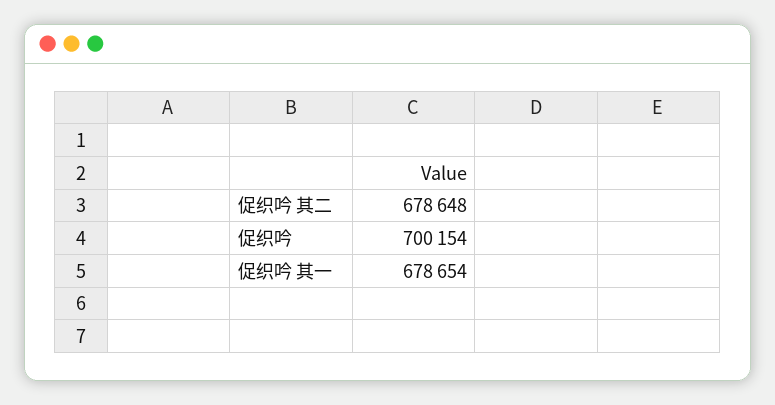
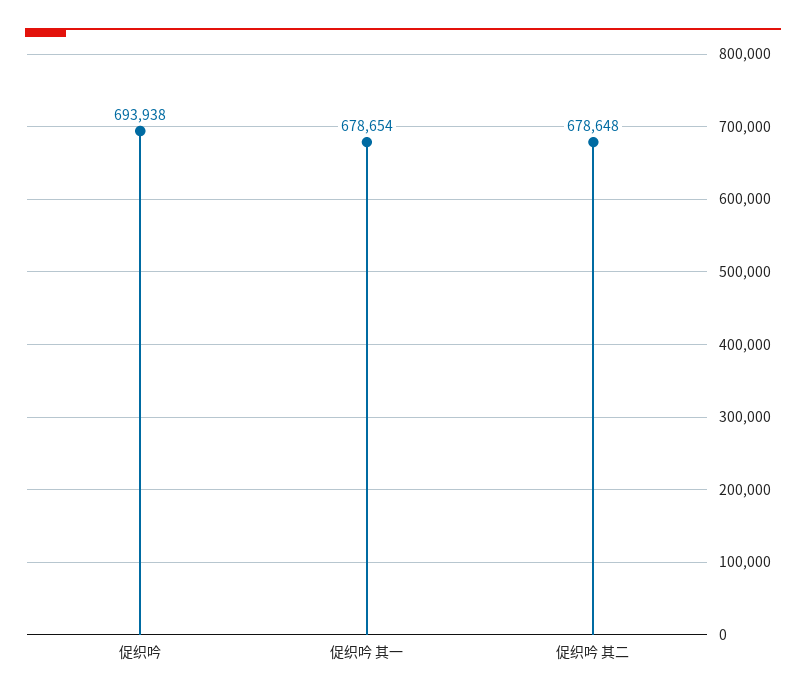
促织吟: 700154 -> 693938

